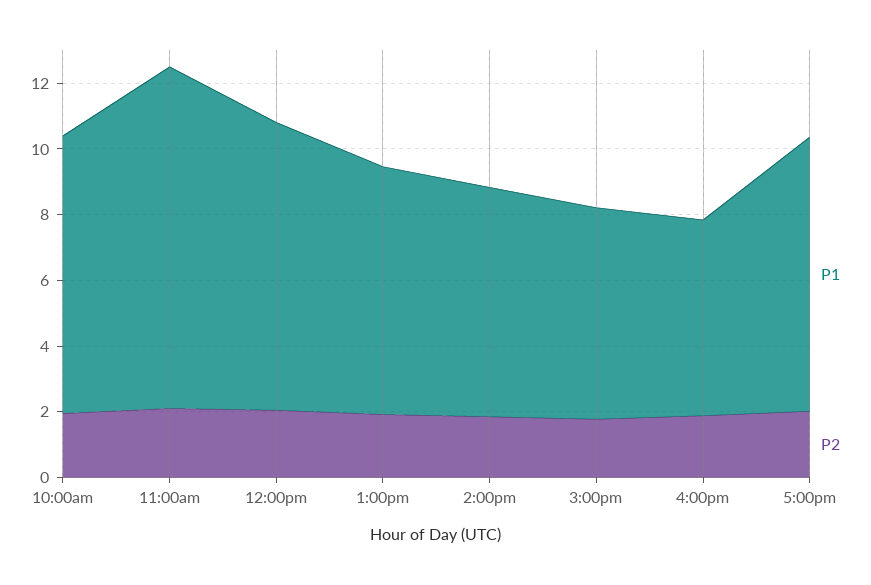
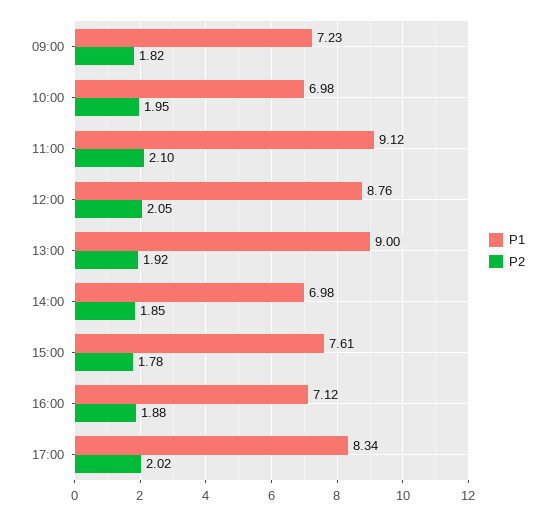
P1, 10:00am: 8.5 -> 6.98
P1, 11:00am: 10.5 -> 9.12
P1, 1:00pm: 7.5 -> 9
P1, 3:00pm: 6.5 -> 7.61
P1, 4:00pm: 6 -> 7.12
P1, 09:00: none -> 7.23
P2, 09:00: none -> 1.82

